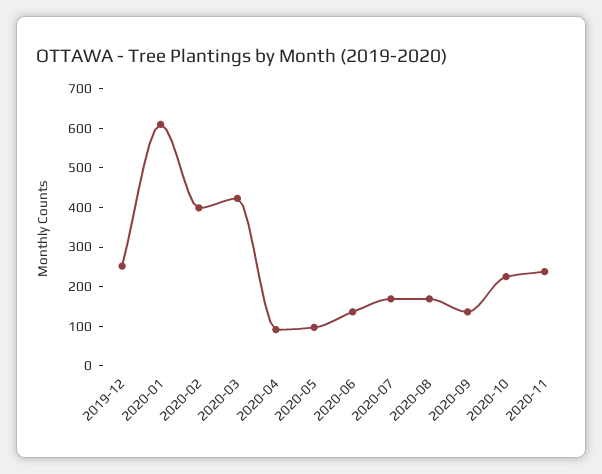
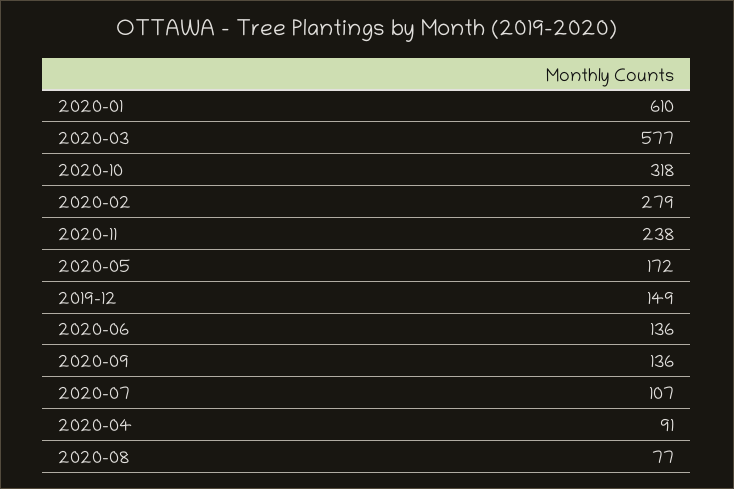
2019-12: 250 -> 149
2020-02: 400 -> 279
2020-03: 425 -> 577
2020-05: 100 -> 172
2020-07: 175 -> 107
2020-08: 175 -> 77
2020-10: 225 -> 318

